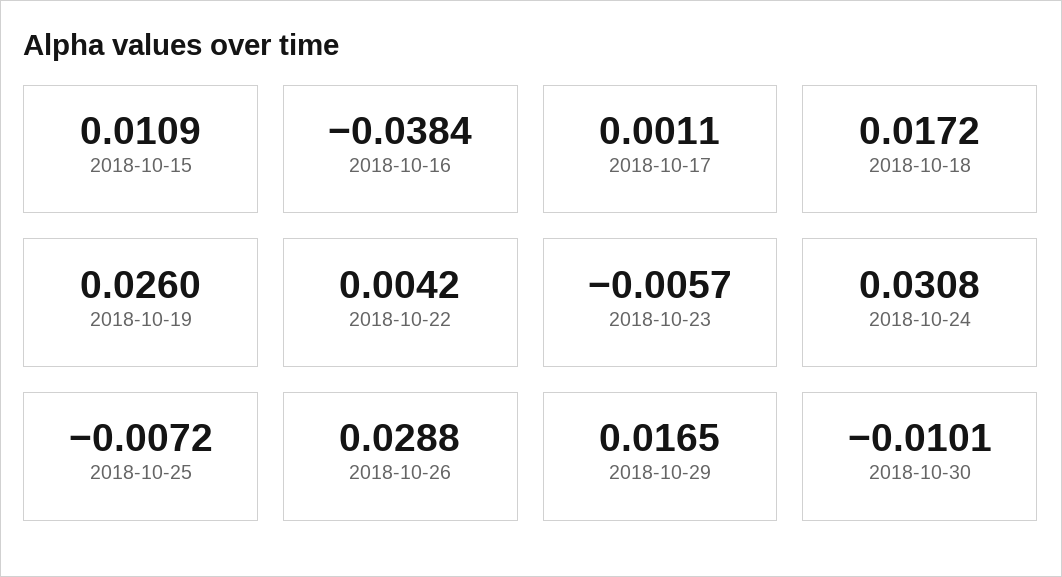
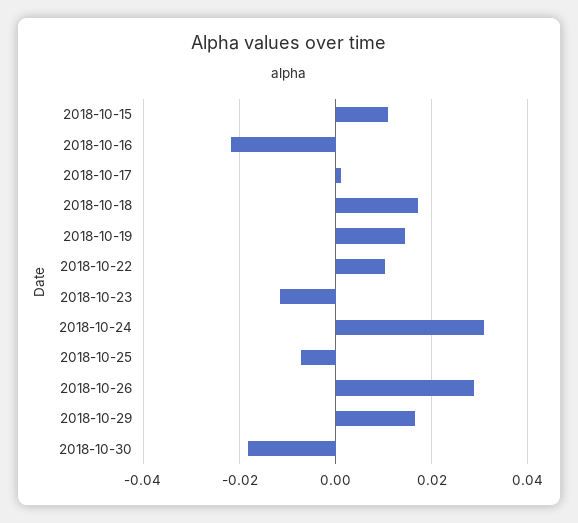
2018-10-16: -0.0384 -> -0.022
2018-10-19: 0.026 -> 0.014
2018-10-22: 0.0042 -> 0.01
2018-10-23: -0.0057 -> -0.012
2018-10-30: -0.0101 -> -0.018

